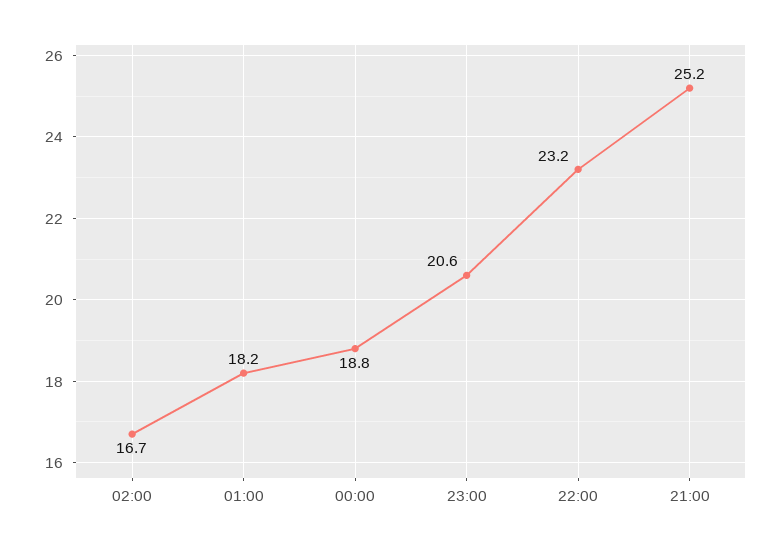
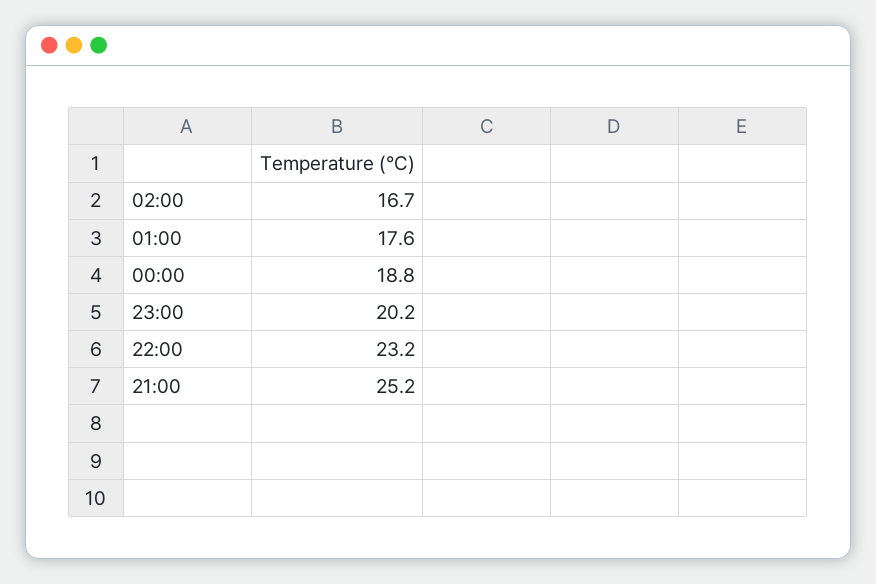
01:00: 18.2 -> 17.6
23:00: 20.6 -> 20.2

